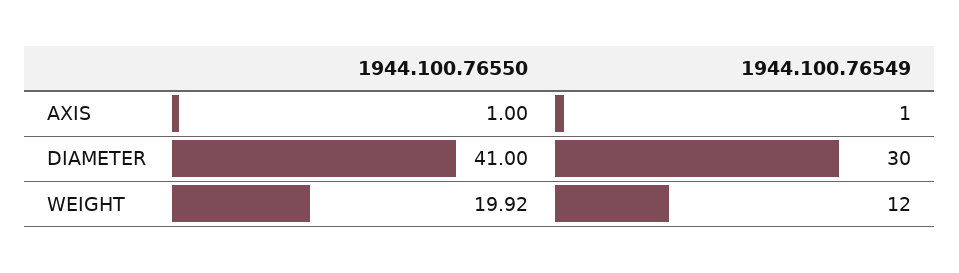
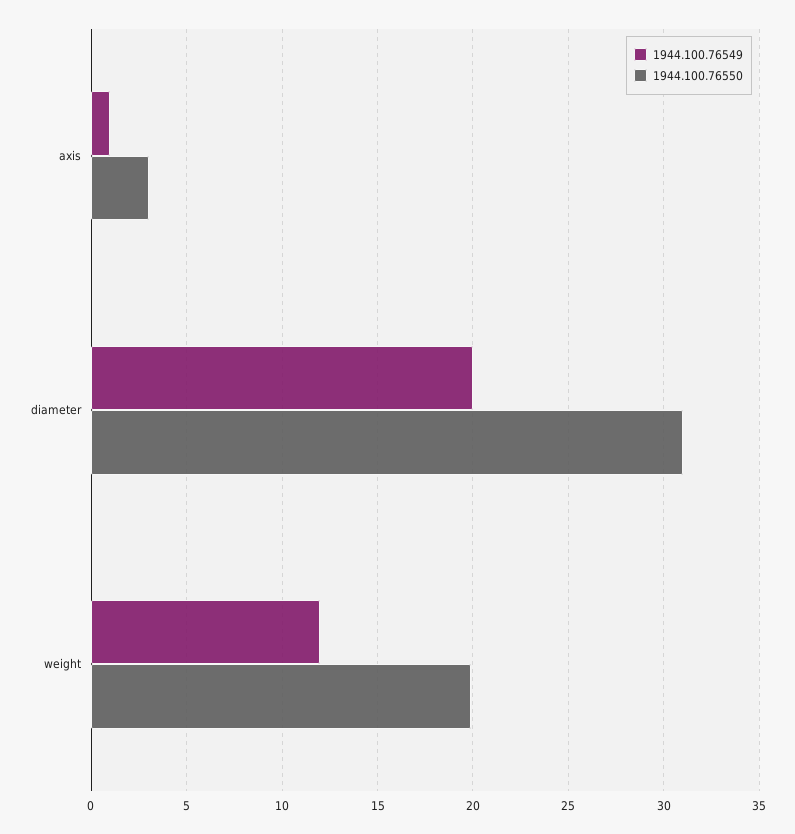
1944.100.76550, AXIS: 1 -> 3
1944.100.76550, DIAMETER: 41 -> 31
1944.100.76549, DIAMETER: 30 -> 20

